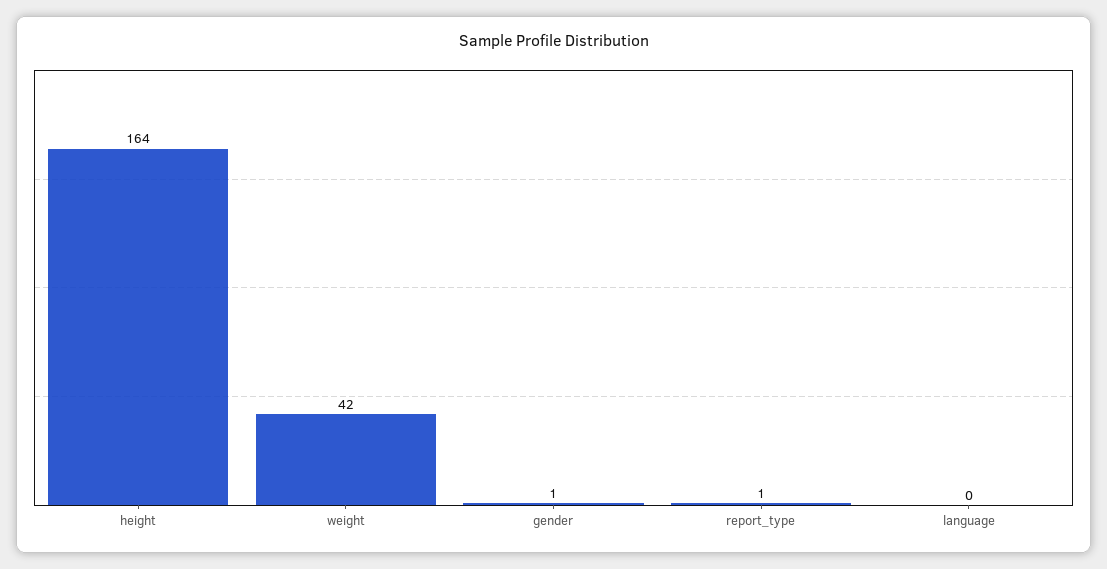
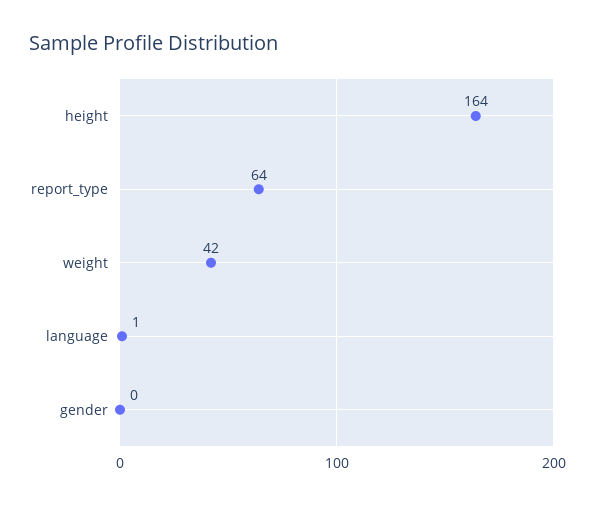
gender: 1 -> 0
report_type: 1 -> 64
language: 0 -> 1

